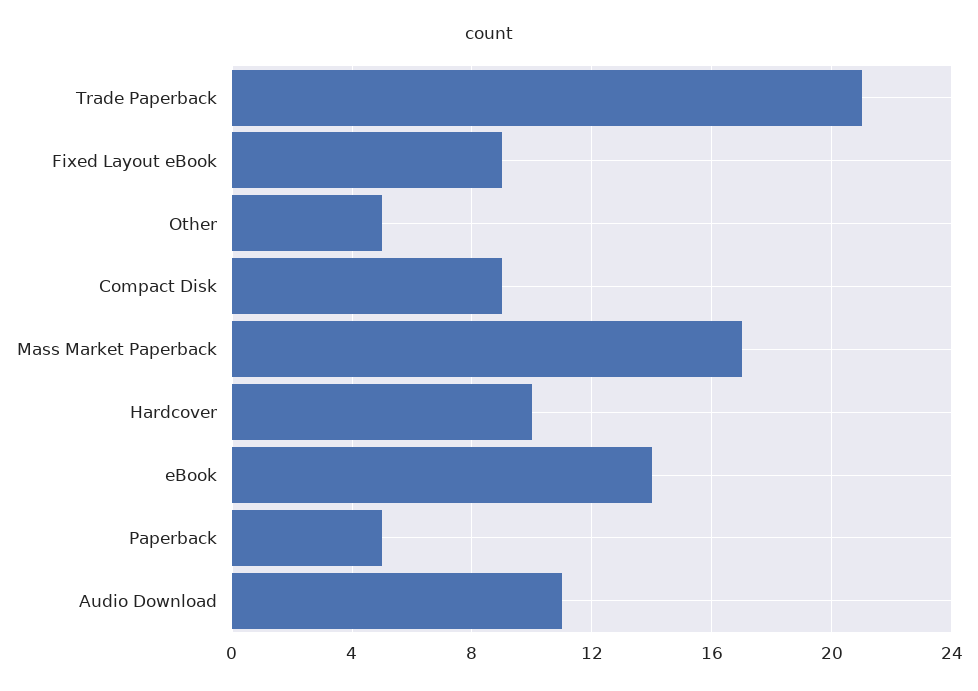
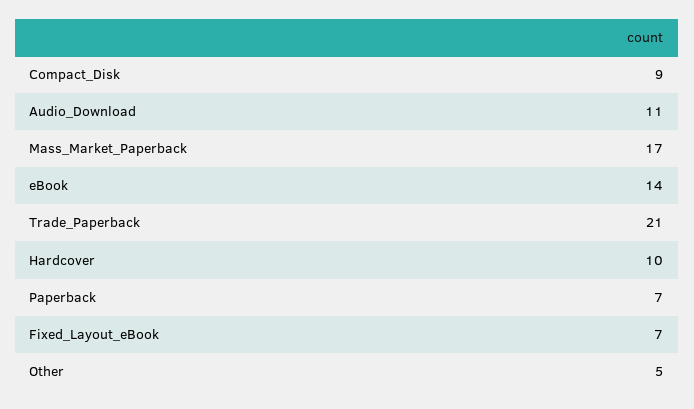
Fixed Layout eBook: 9 -> 7
Paperback: 5 -> 7

